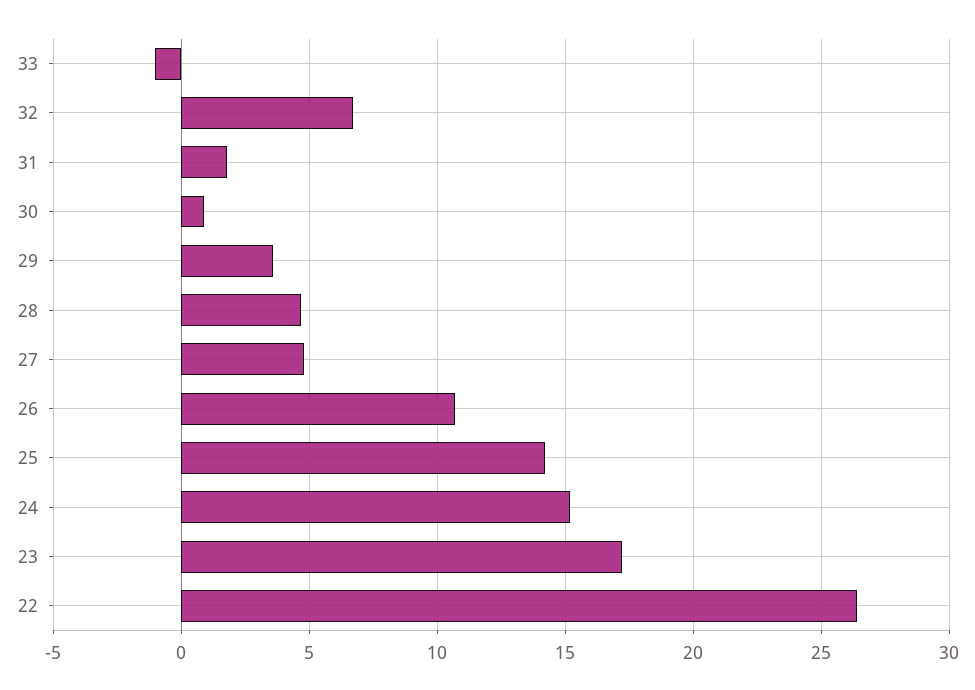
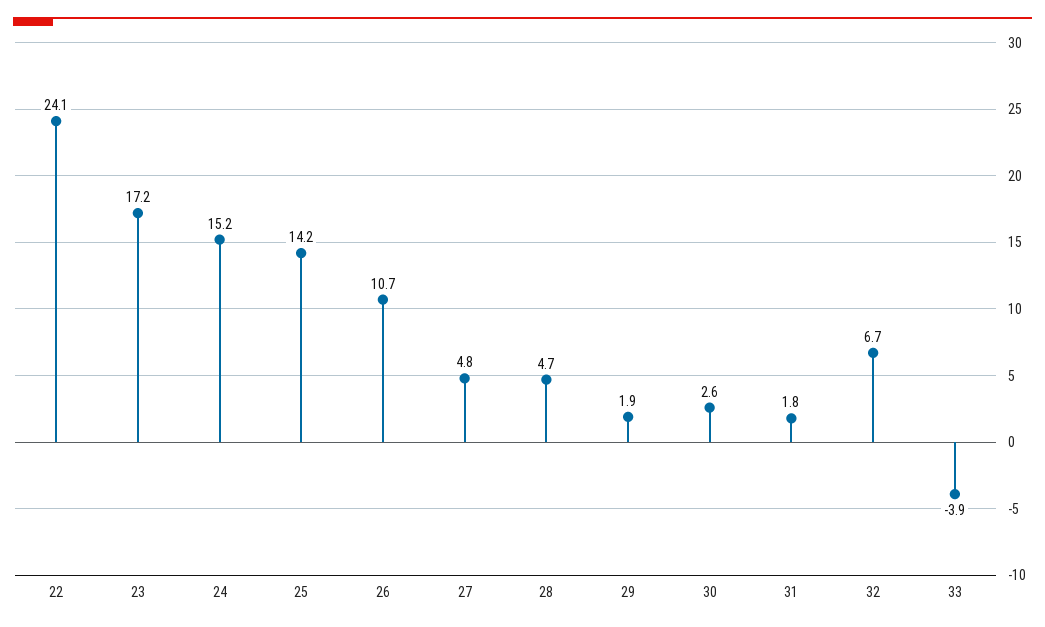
33: -1 -> -3.9
30: 1 -> 2.6
29: 3.5 -> 1.9
22: 26.5 -> 24.1

